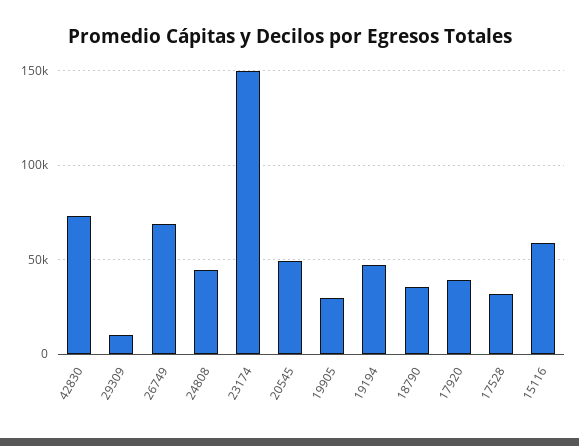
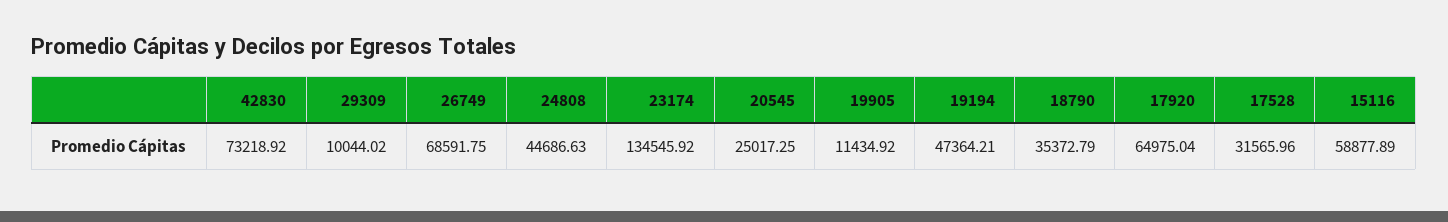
23174: 150000 -> 134545.92
20545: 50000 -> 25017.25
19905: 30000 -> 11434.92
17920: 40000 -> 64975.04

